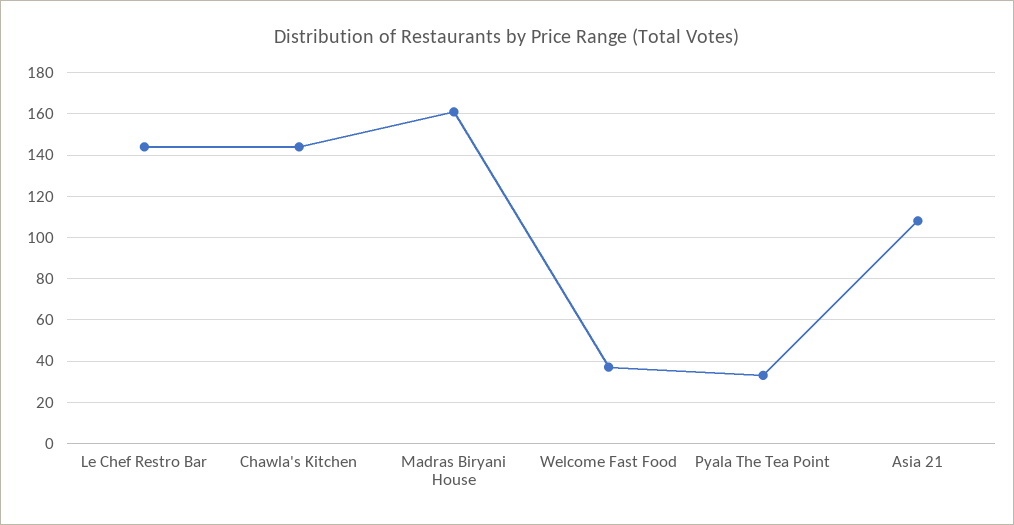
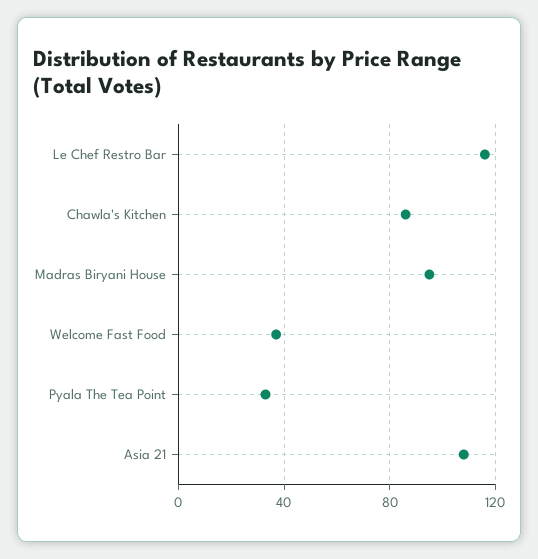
Le Chef Restro Bar: 145 -> 115
Chawla's Kitchen: 145 -> 85
Madras Biryani House: 160 -> 95

